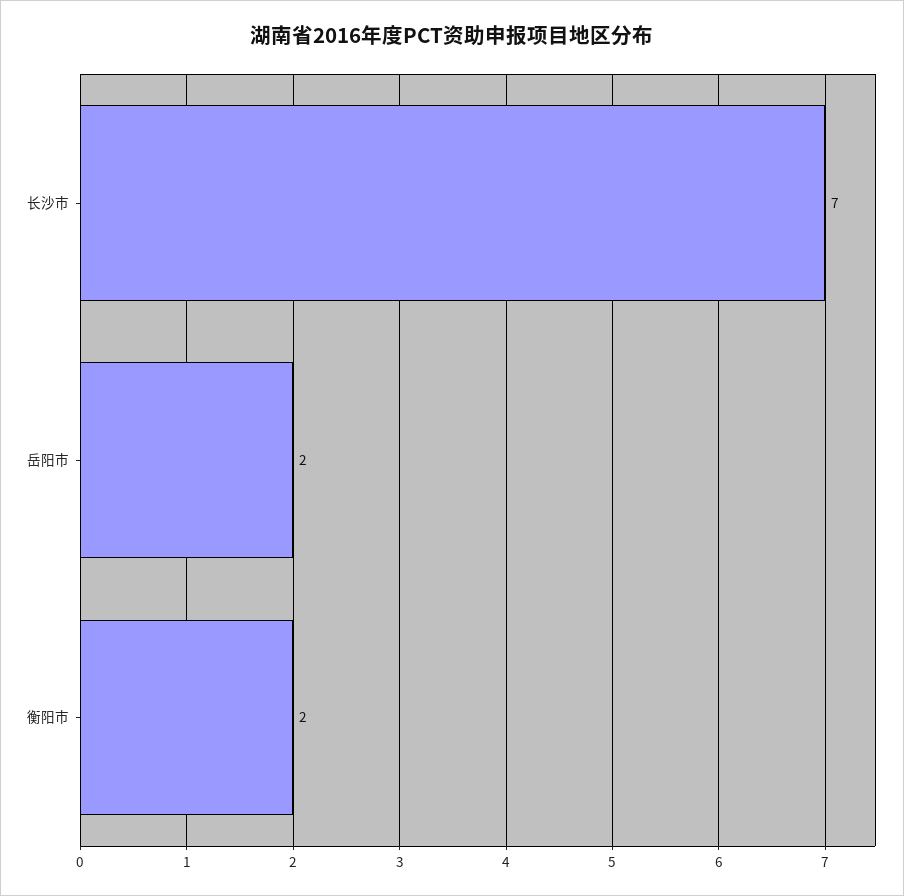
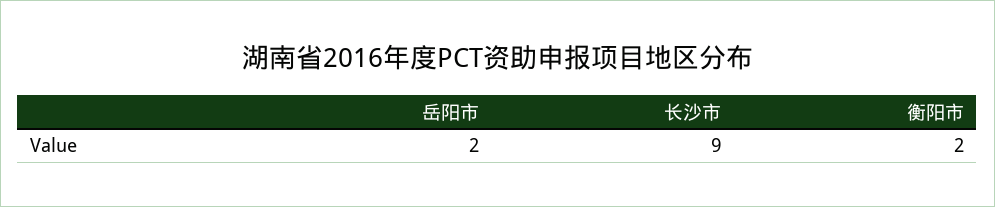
长沙市: 7 -> 9

